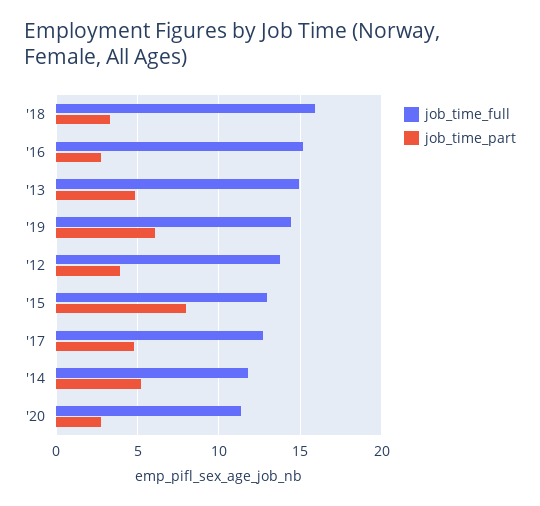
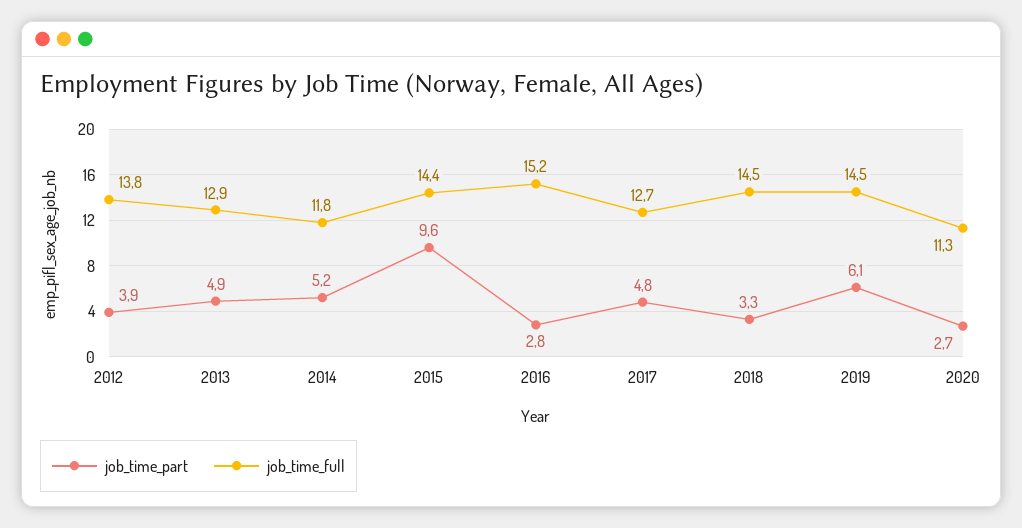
job_time_full, '18: 16 -> 14.5
job_time_full, '13: 15 -> 12.9
job_time_full, '15: 13 -> 14.4
job_time_part, '15: 8 -> 9.6

